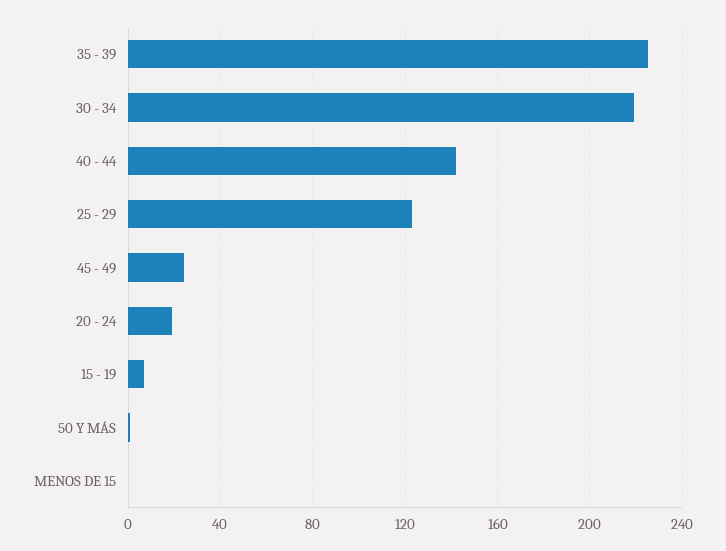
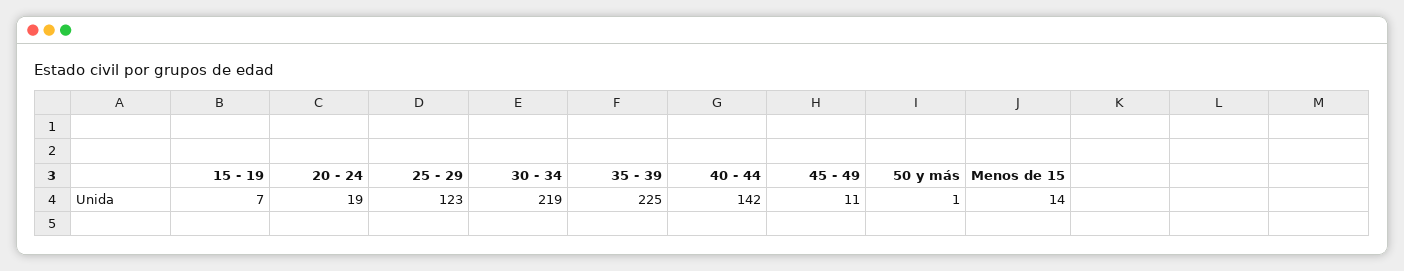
45 - 49: 25 -> 11
MENOS DE 15: 0 -> 14

